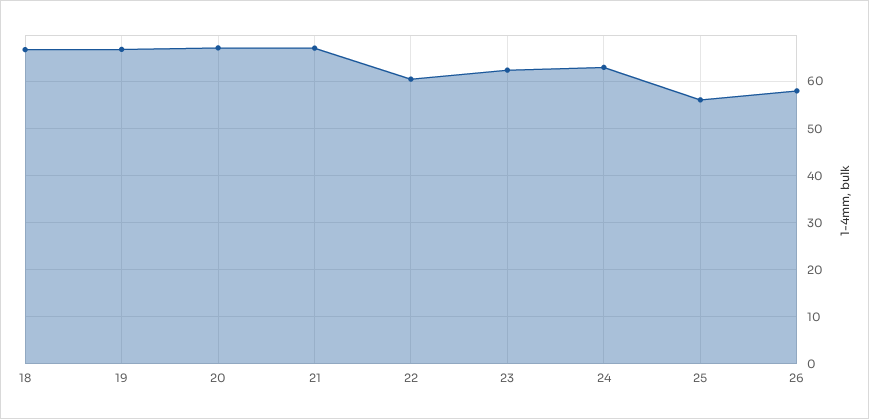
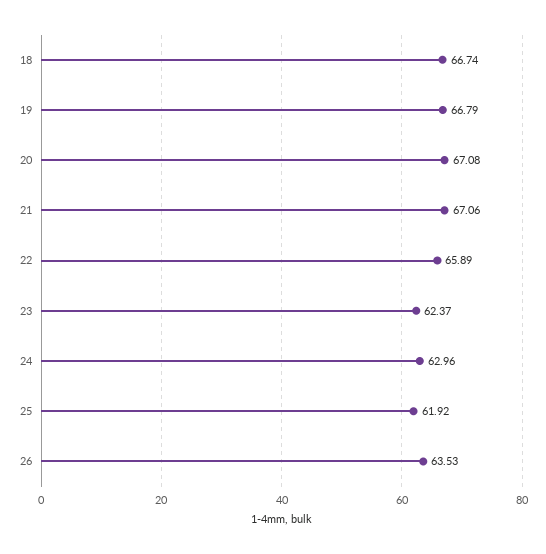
22: 60 -> 65.89
25: 56 -> 61.92
26: 58 -> 63.53

